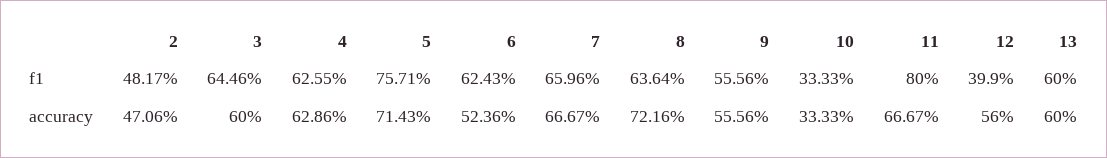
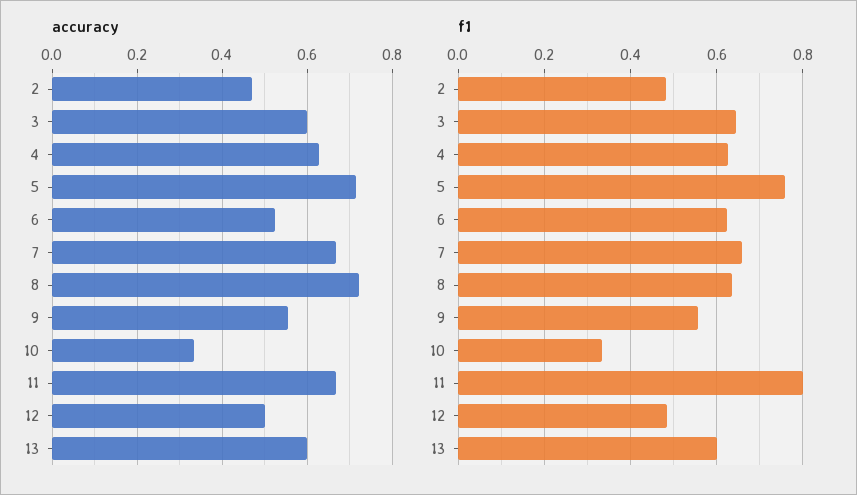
f1, 12: 0.399 -> 0.48
accuracy, 12: 0.56 -> 0.5

